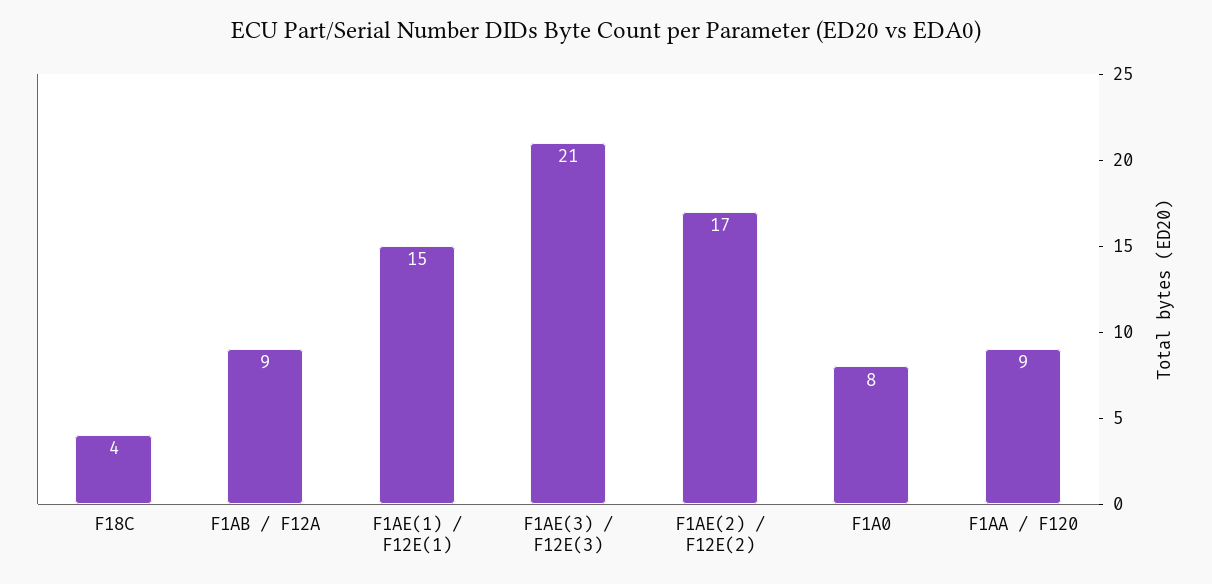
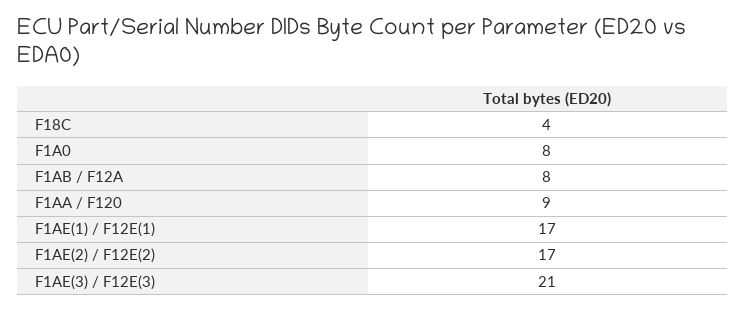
F1AB / F12A: 9 -> 8
F1AE(1) / F12E(1): 15 -> 17

